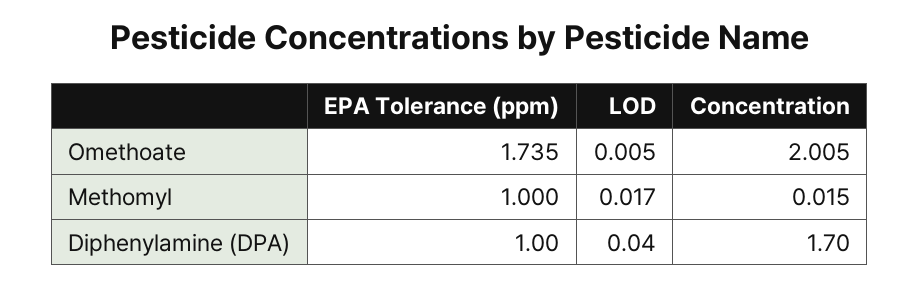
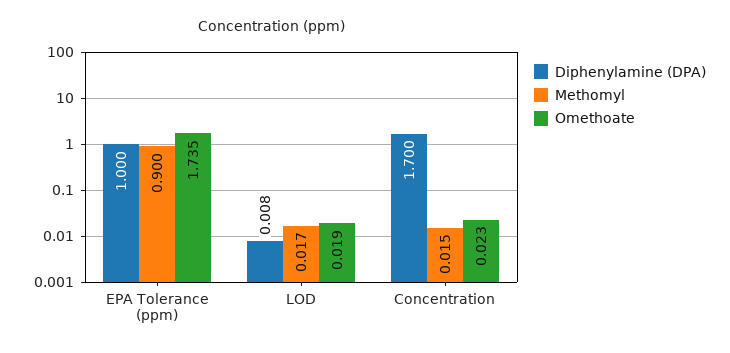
Omethoate, LOD: 0.005 -> 0.019
Omethoate, Concentration: 2.005 -> 0.023
Methomyl, EPA Tolerance (ppm): 1 -> 0.9
Diphenylamine (DPA), LOD: 0.04 -> 0.008

